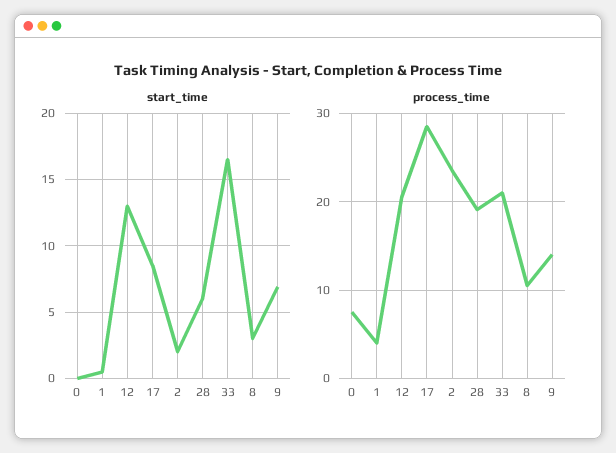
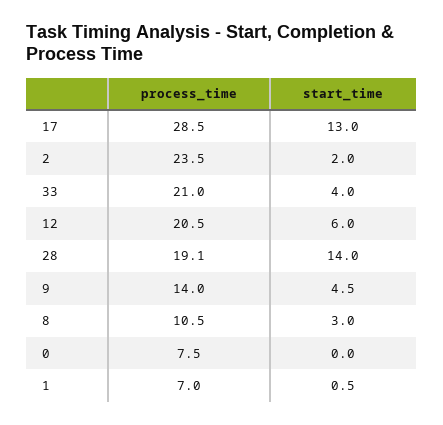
start_time, 12: 13 -> 6
start_time, 17: 8.5 -> 13
start_time, 28: 6 -> 14
start_time, 33: 16.5 -> 4
start_time, 9: 7 -> 4.5
process_time, 1: 4 -> 7

